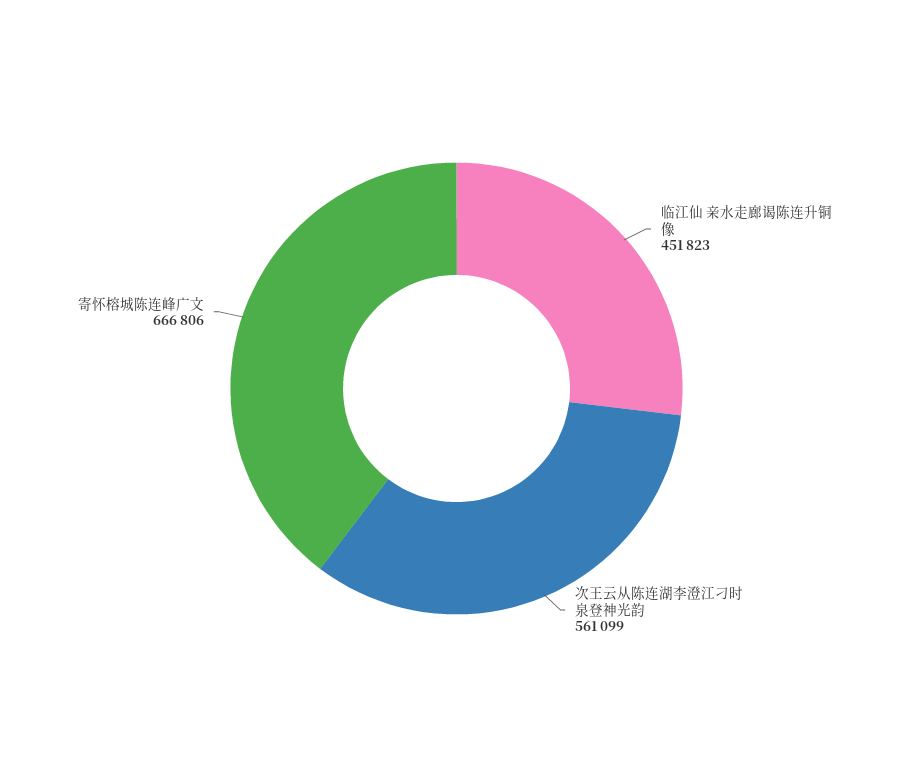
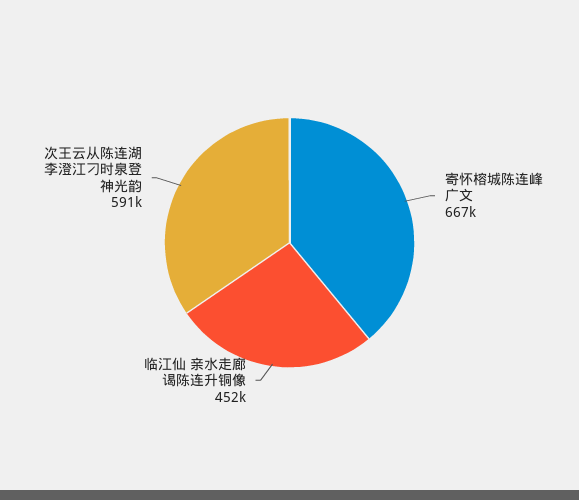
次王云从陈连湖李澄江刁时泉登神光韵: 561099 -> 591000

